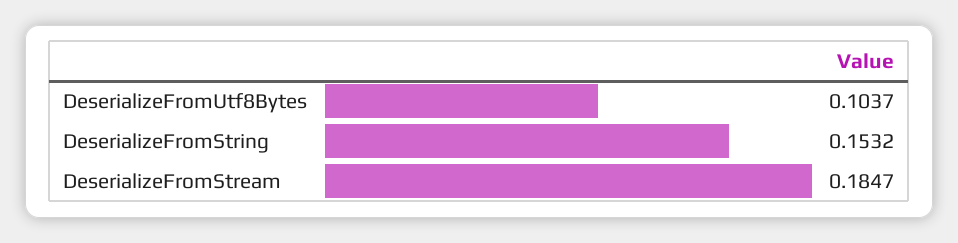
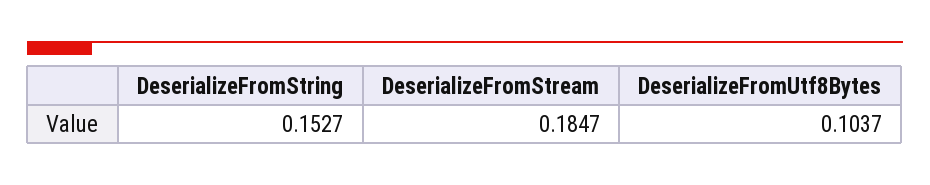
DeserializeFromString: 0.1532 -> 0.1527

